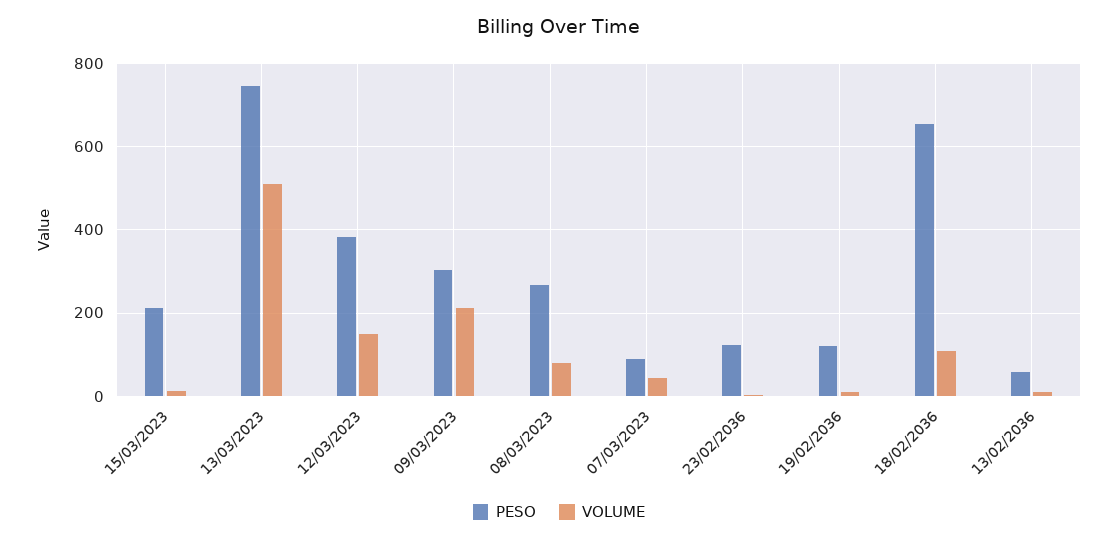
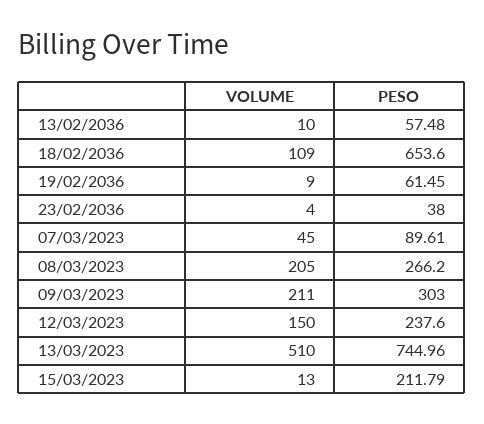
PESO, 12/03/2023: 380 -> 237.6
VOLUME, 08/03/2023: 80 -> 205
PESO, 23/02/2036: 120 -> 38
PESO, 19/02/2036: 120 -> 61.45

